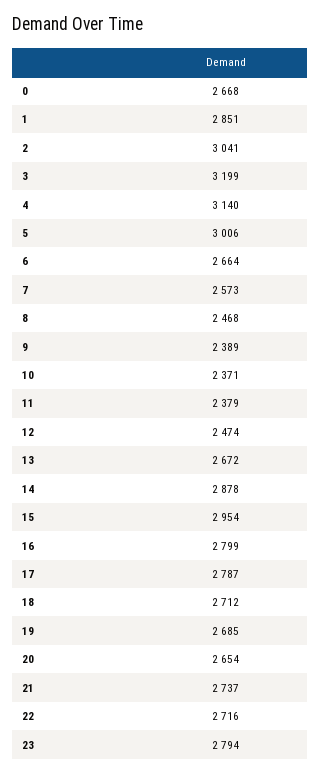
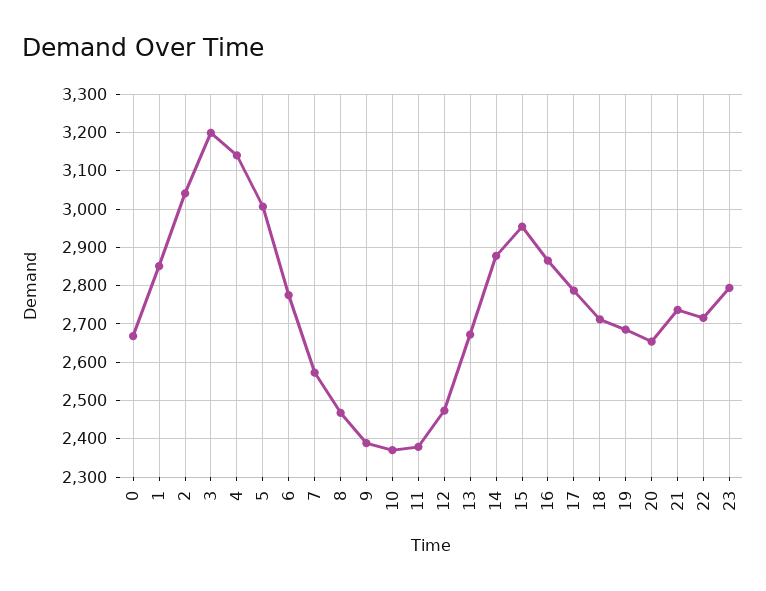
6: 2664 -> 2780
16: 2799 -> 2860

